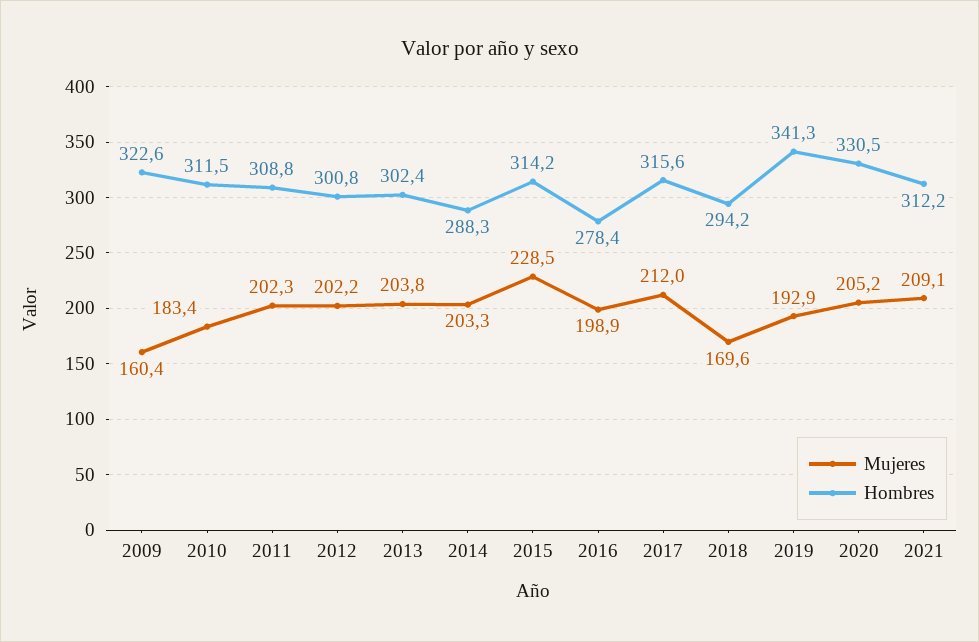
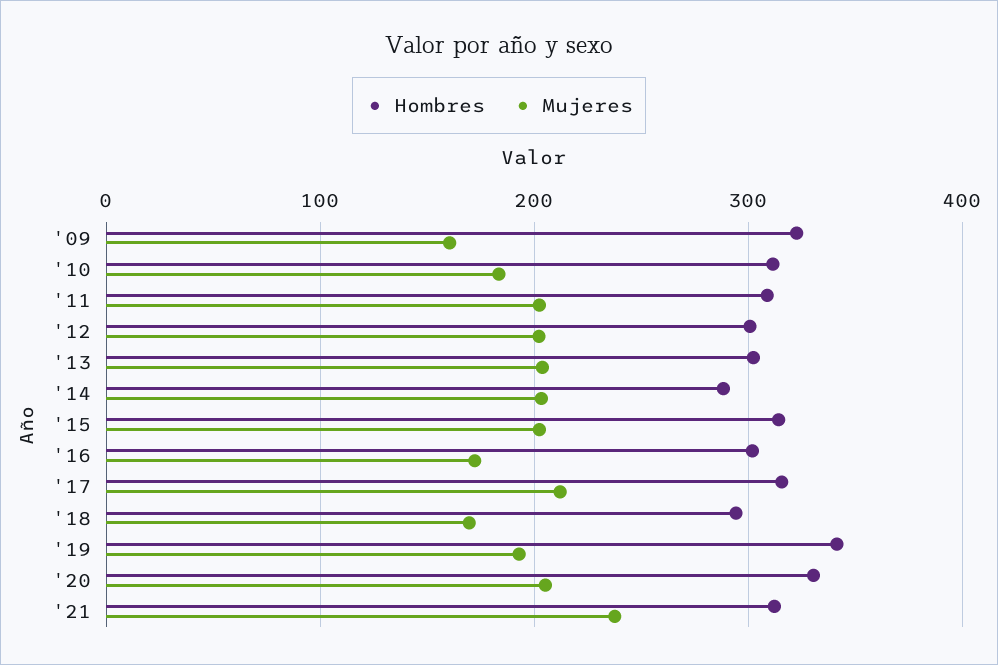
Mujeres, 2015: 228.5 -> 200
Mujeres, 2016: 198.9 -> 170
Hombres, 2016: 278.4 -> 300
Mujeres, 2021: 209.1 -> 240

